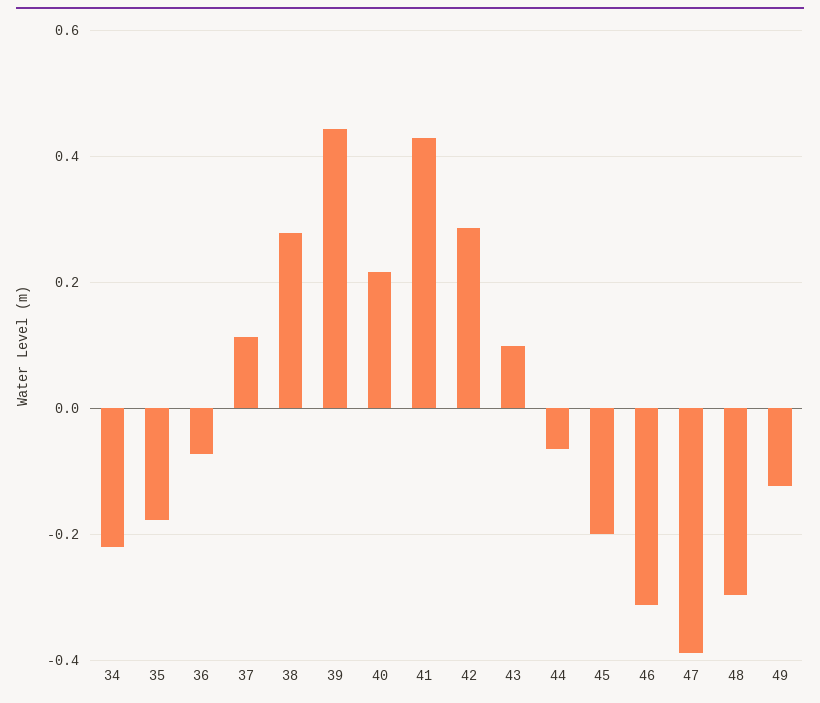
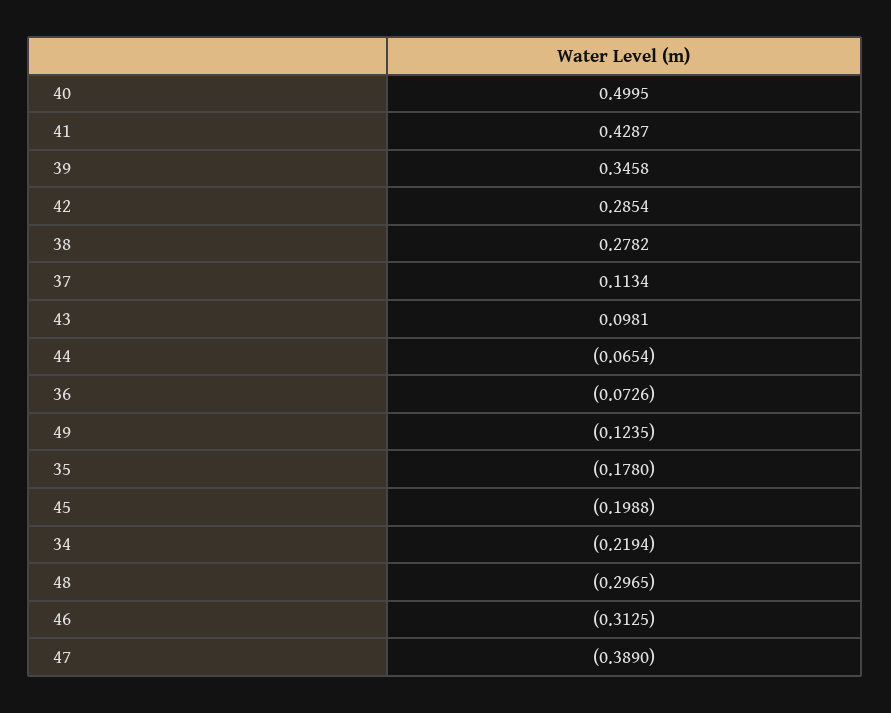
39: 0.44 -> 0.3458
40: 0.22 -> 0.4995

